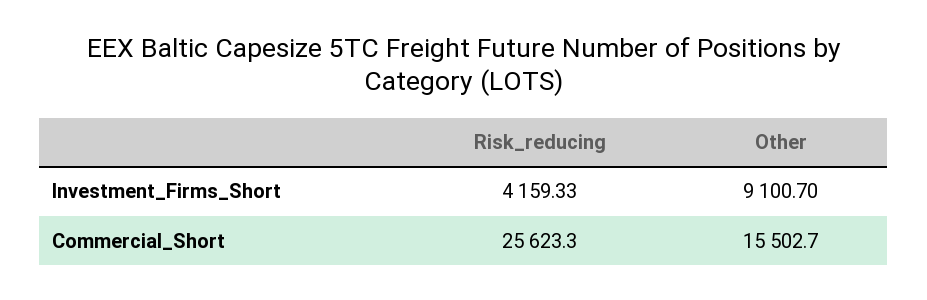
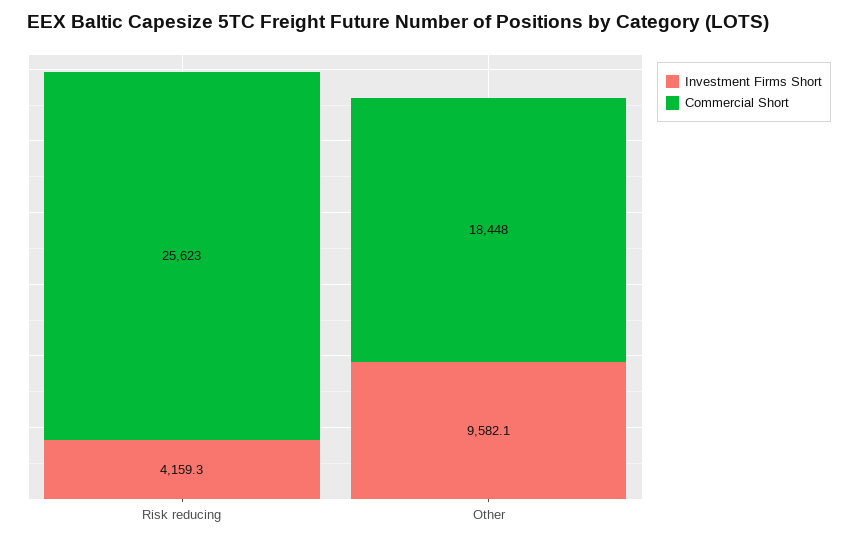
Investment_Firms_Short, Other: 9100.7 -> 9582.1
Commercial_Short, Other: 15502.7 -> 18448

